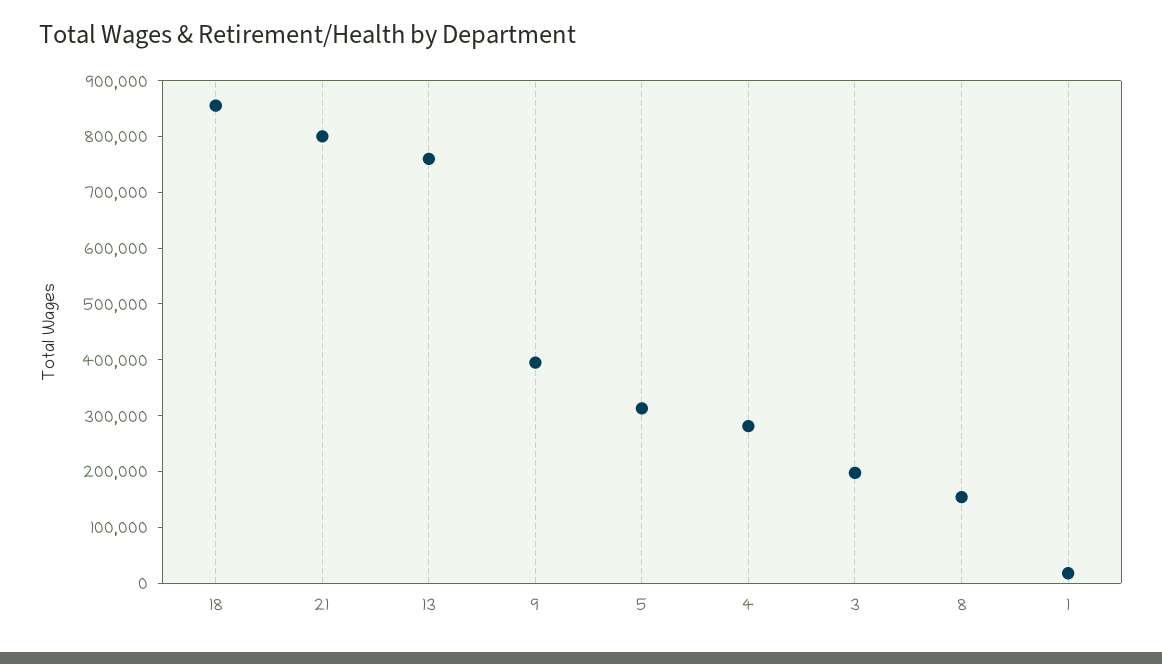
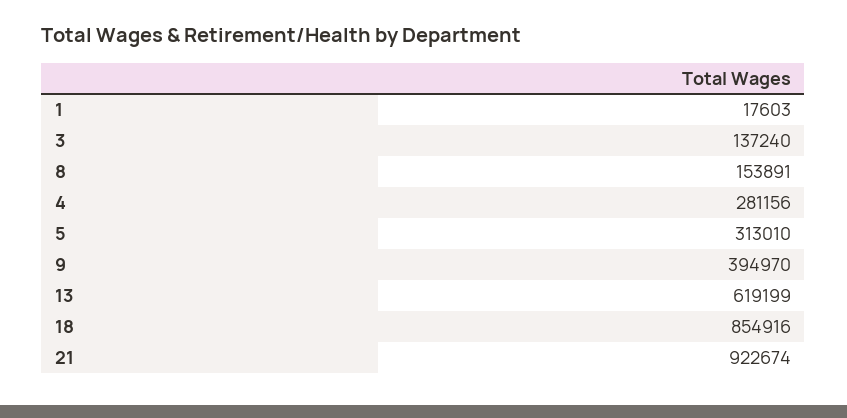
21: 800000 -> 922674
13: 760000 -> 619199
3: 200000 -> 137240

